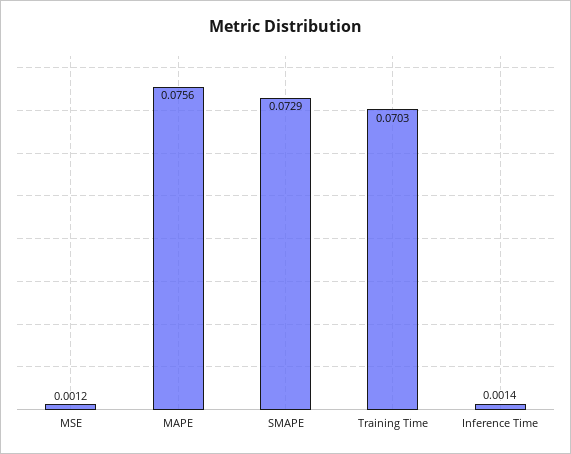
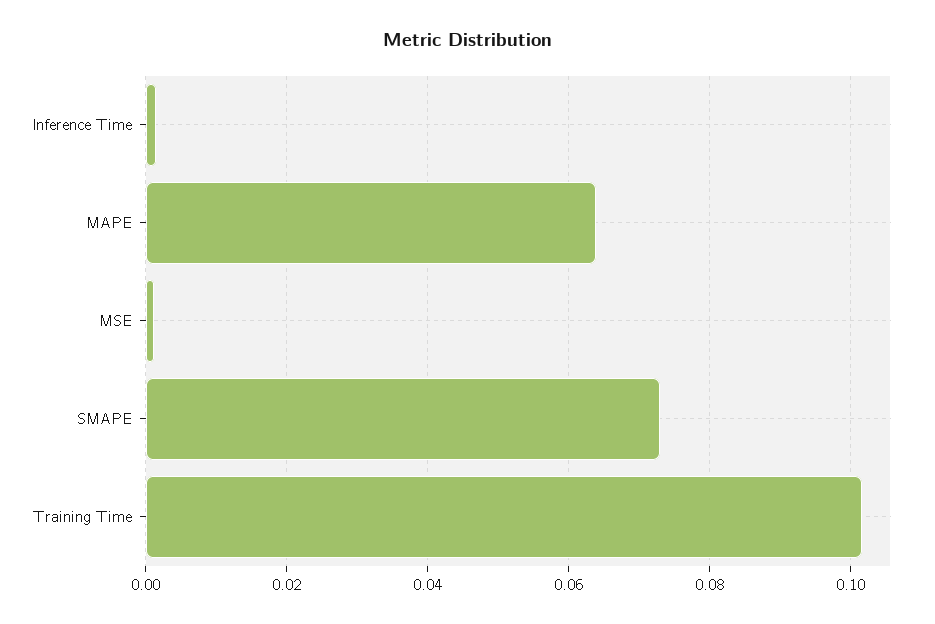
MAPE: 0.0756 -> 0.064
Training Time: 0.0703 -> 0.102

